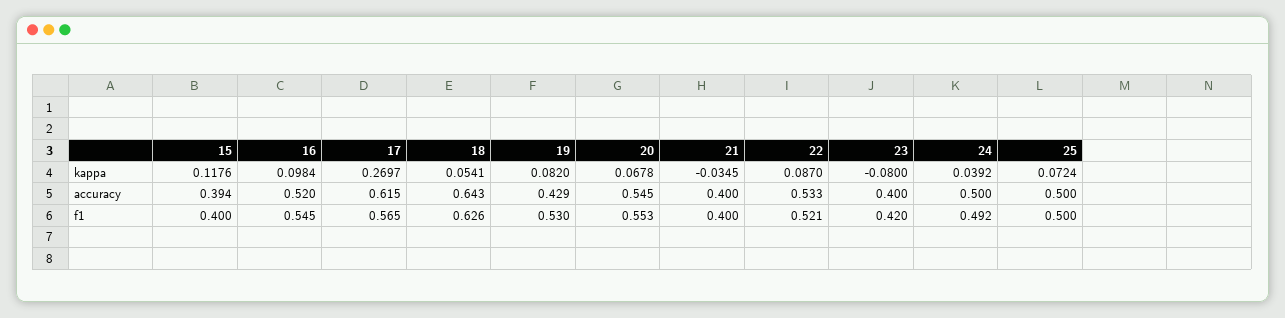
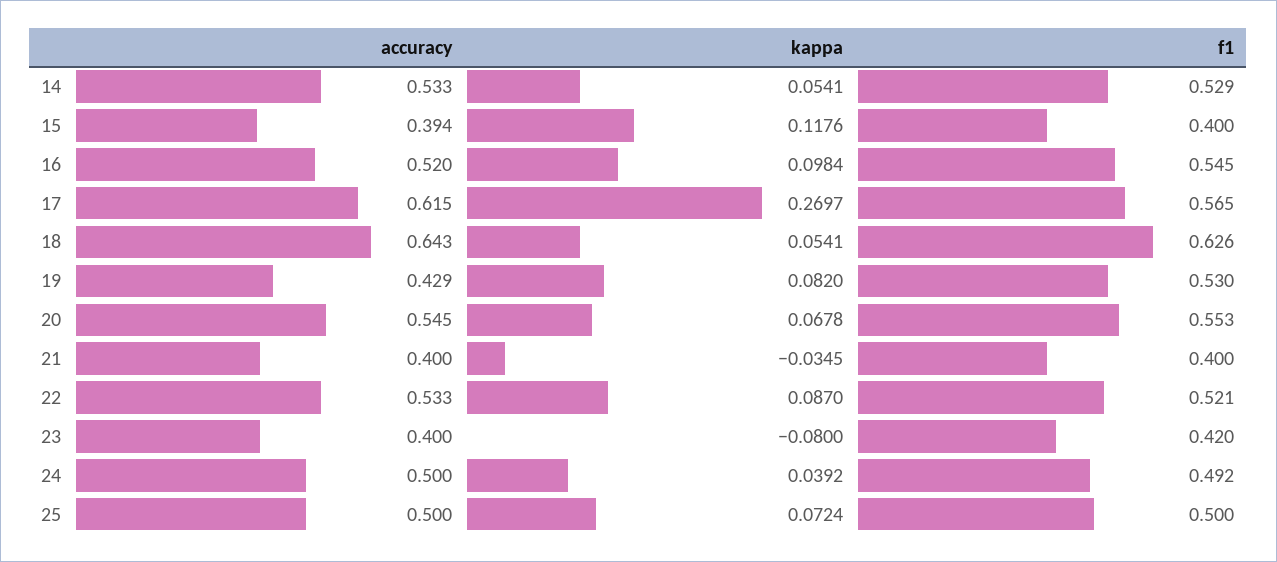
14, accuracy: none -> 0.533
14, kappa: none -> 0.0541
14, f1: none -> 0.529

